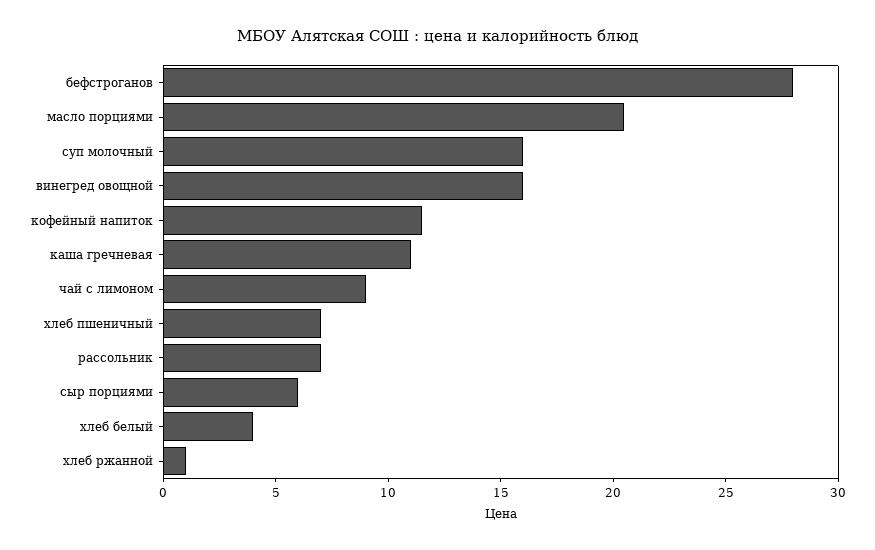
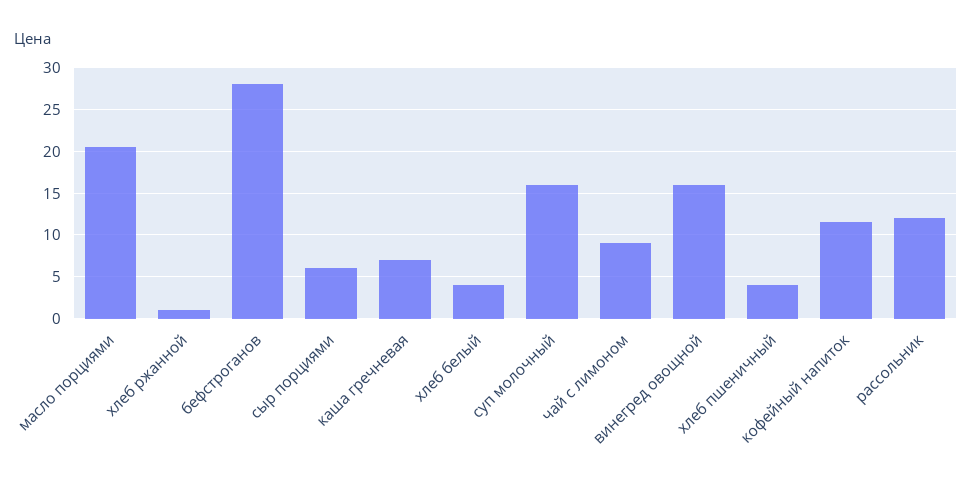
каша гречневая: 11 -> 7
хлеб пшеничный: 7 -> 4
рассольник: 7 -> 12

